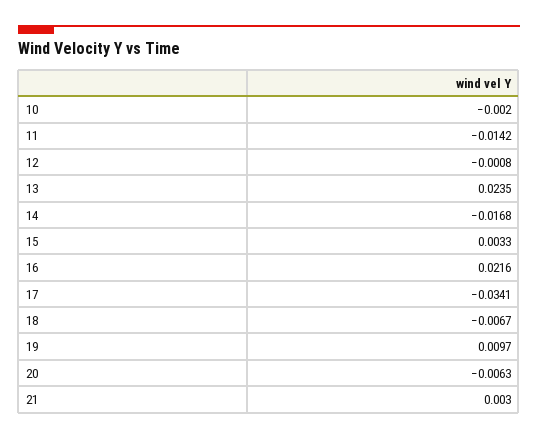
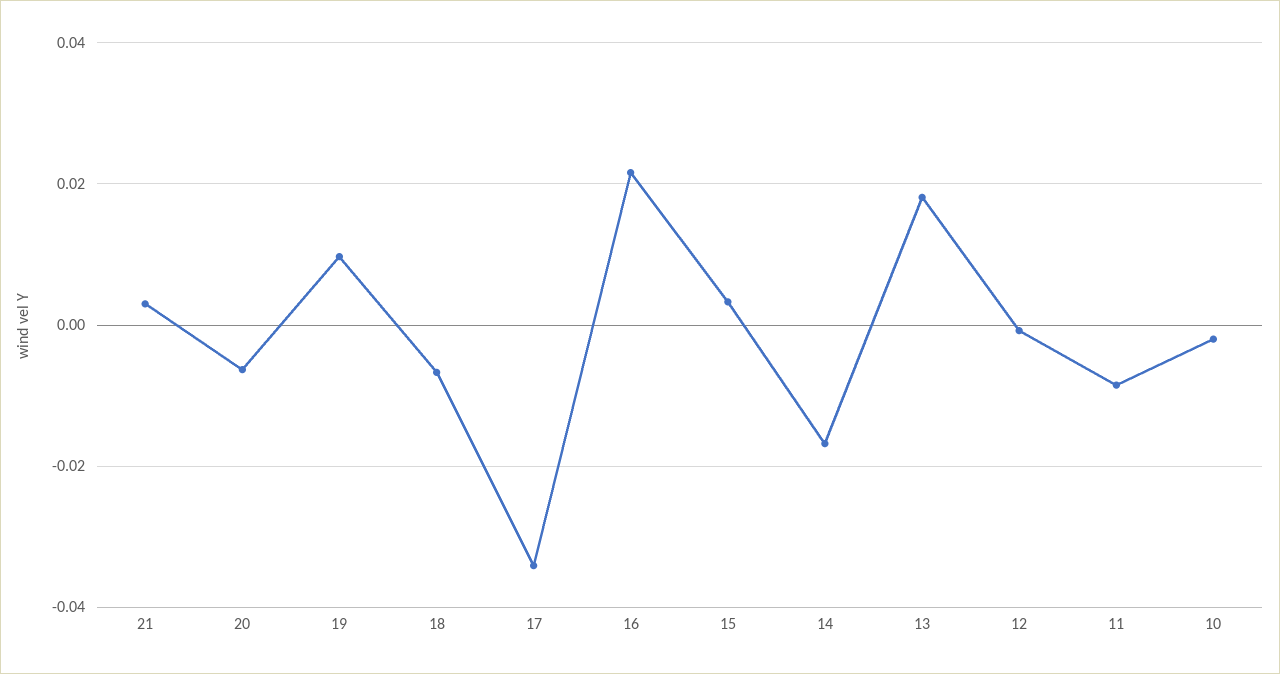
11: -0.0142 -> -0.008
13: 0.0235 -> 0.018

